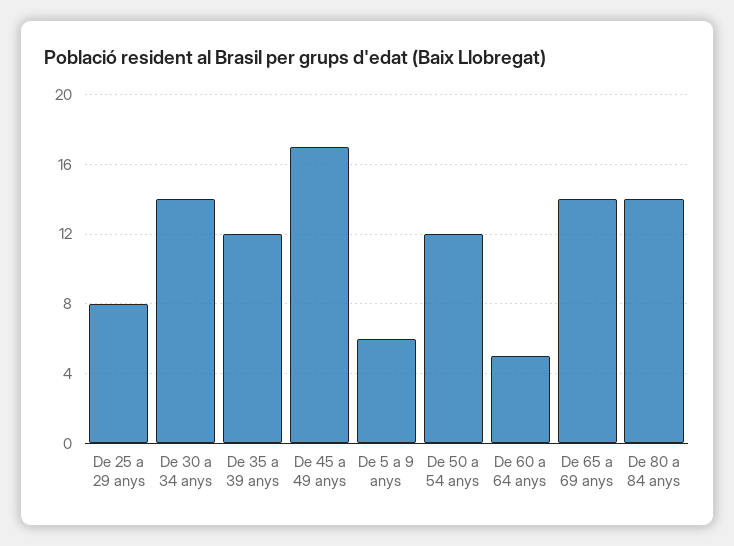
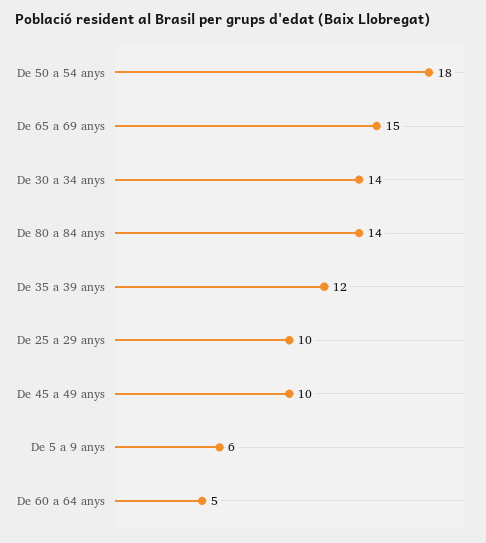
De 25 a 29 anys: 8 -> 10
De 45 a 49 anys: 17 -> 10
De 50 a 54 anys: 12 -> 18
De 65 a 69 anys: 14 -> 15

